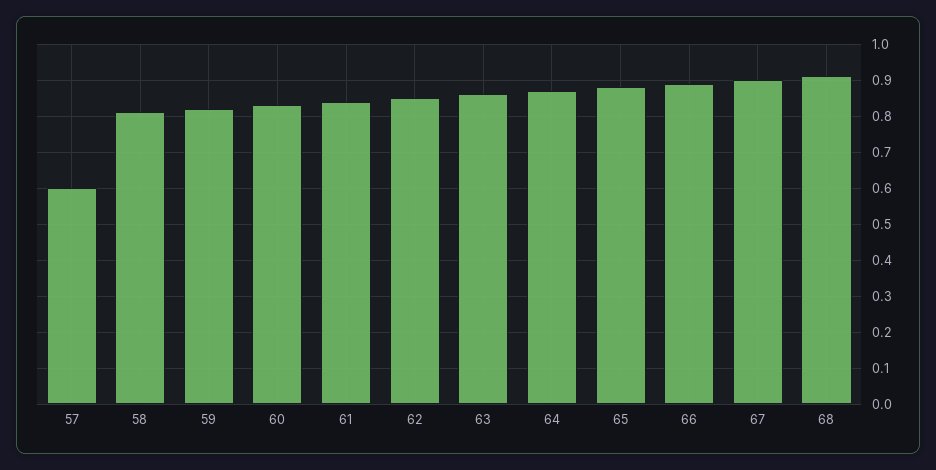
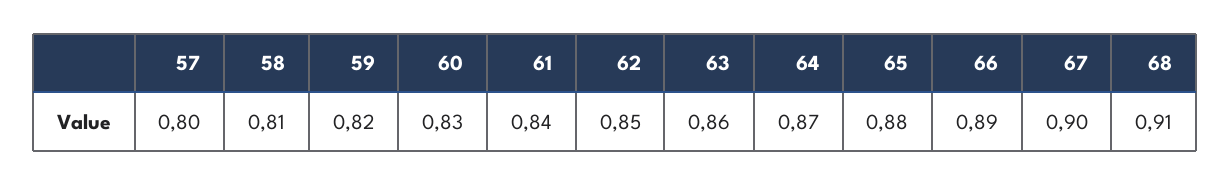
57: 0.6 -> 0.8

